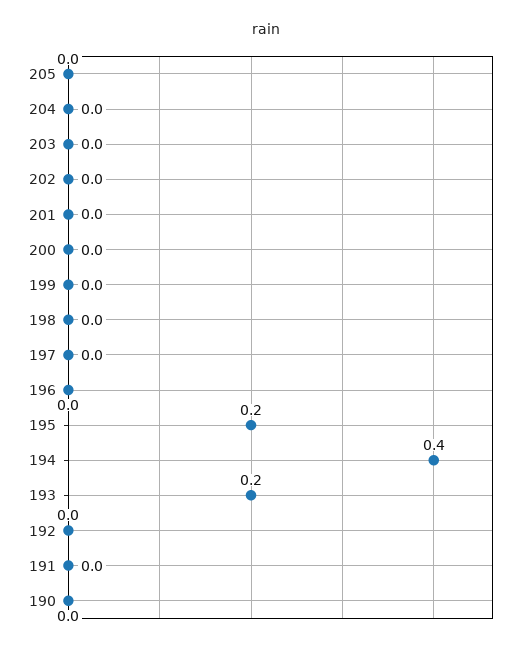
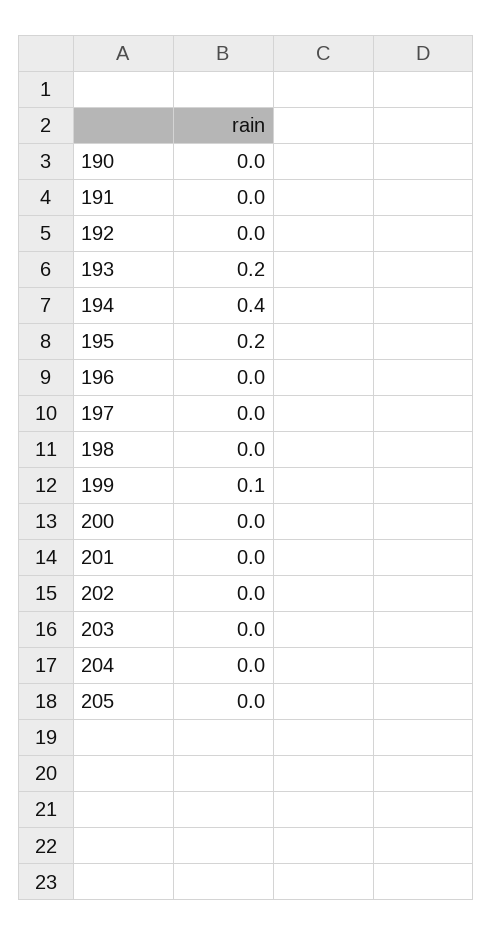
199: 0 -> 0.1

